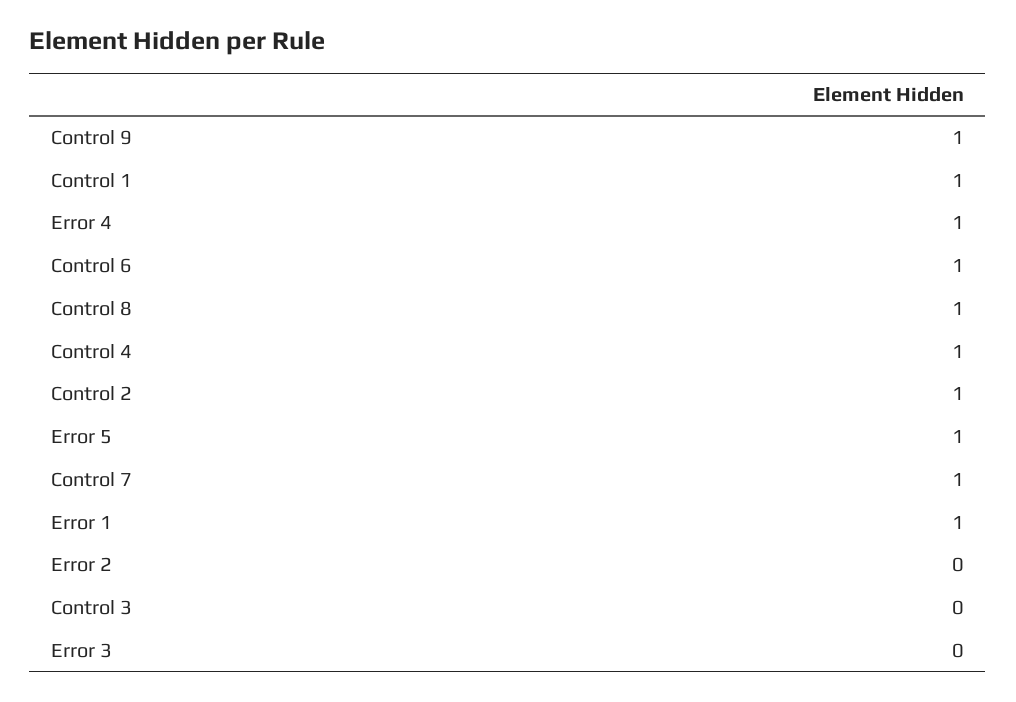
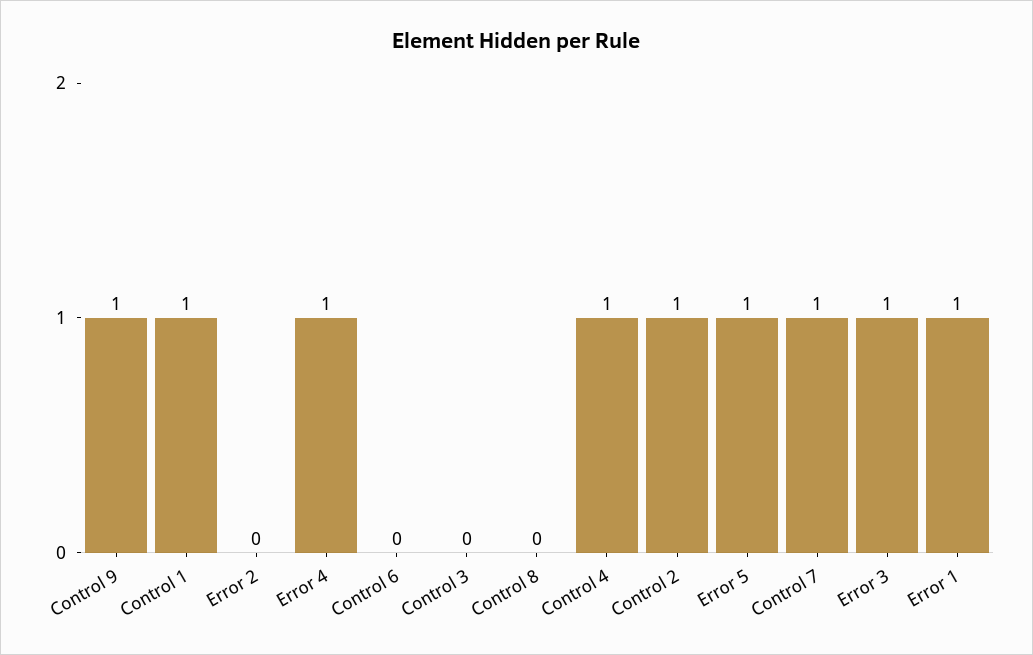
Control 6: 1 -> 0
Control 8: 1 -> 0
Error 3: 0 -> 1

